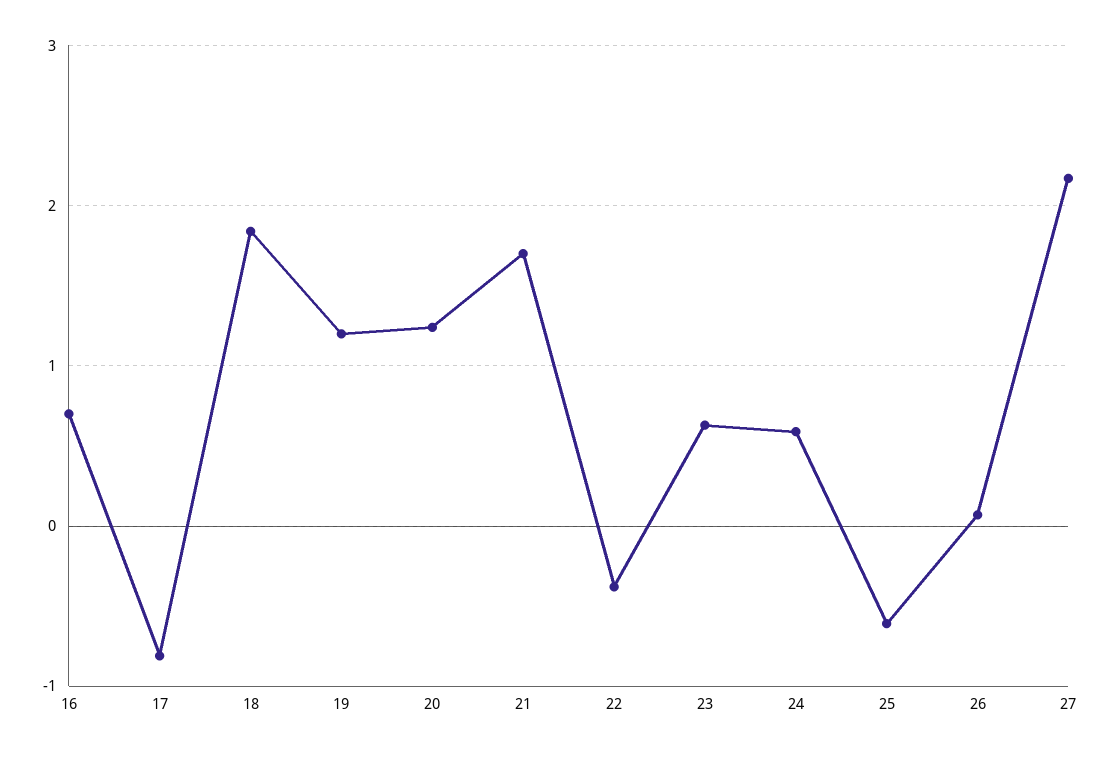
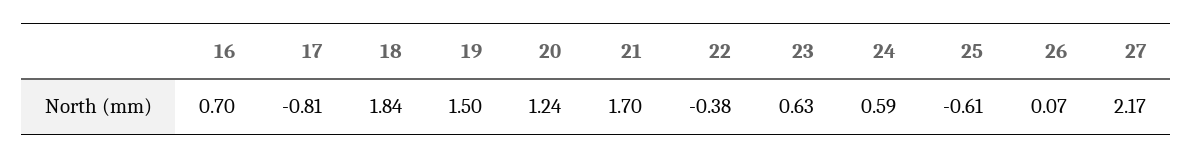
19: 1.2 -> 1.5

